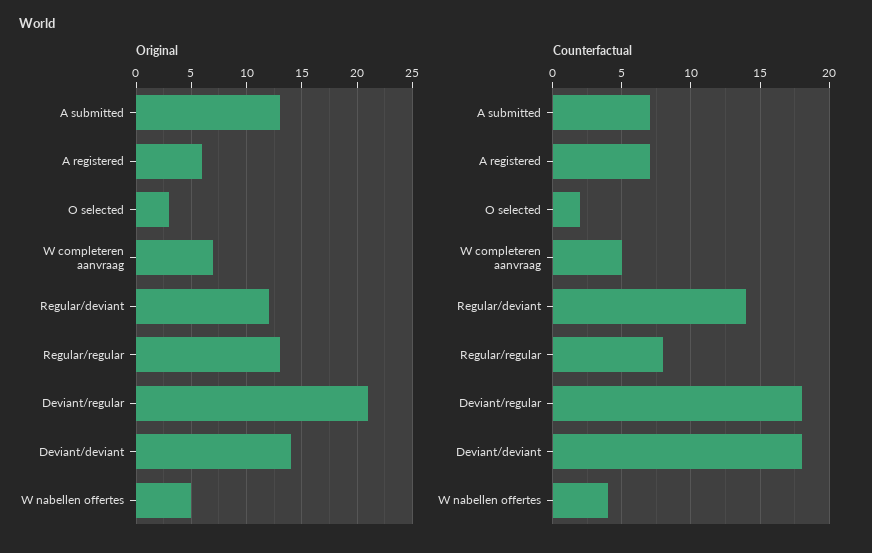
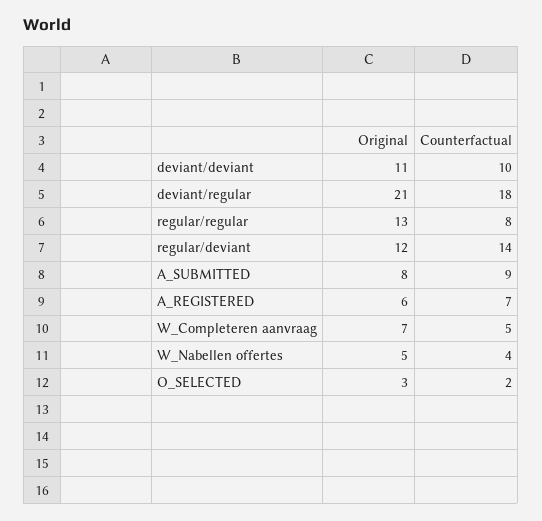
Original, A submitted: 13 -> 8
Original, Deviant/deviant: 14 -> 11
Counterfactual, A submitted: 7 -> 9
Counterfactual, Deviant/deviant: 18 -> 10

